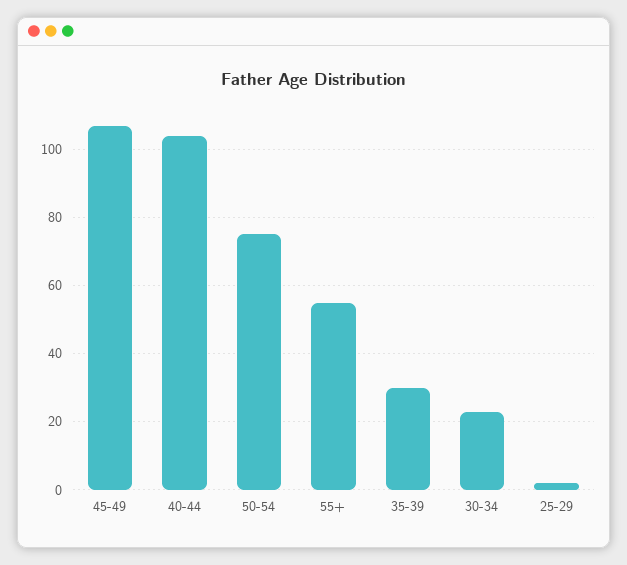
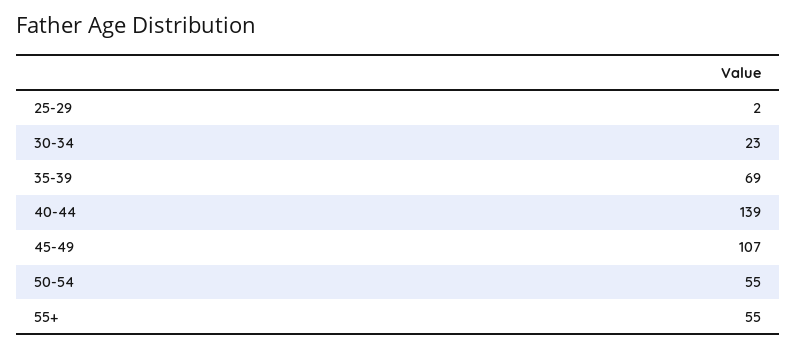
40-44: 105 -> 139
50-54: 75 -> 55
35-39: 30 -> 69

